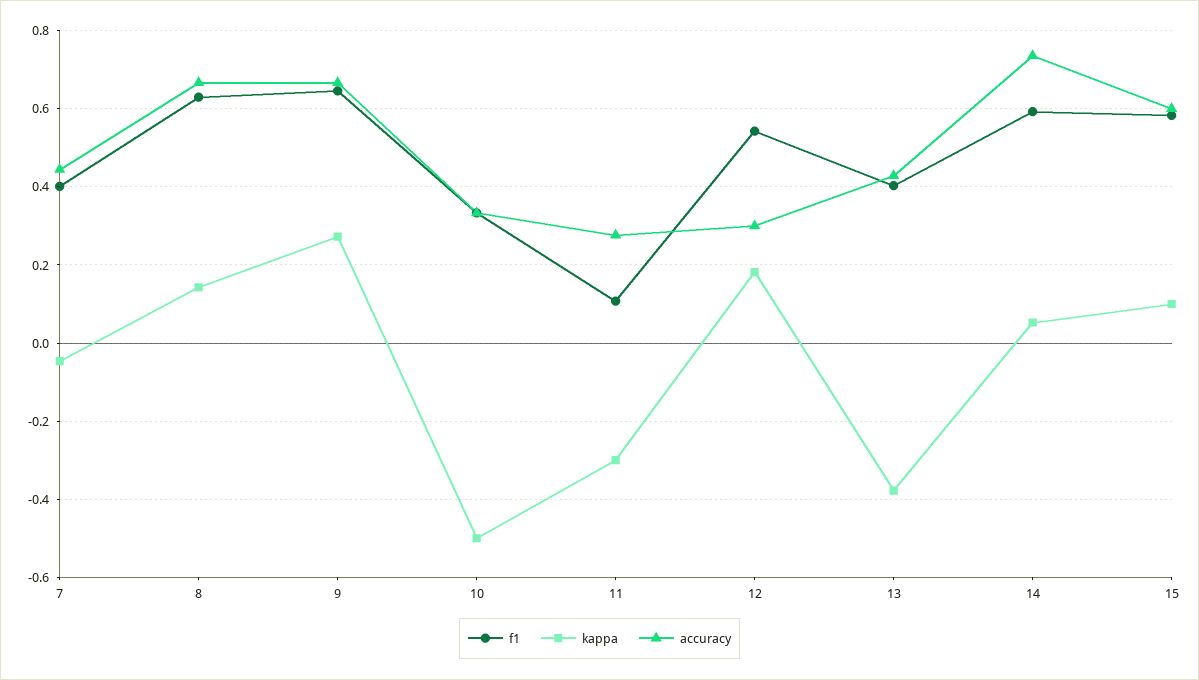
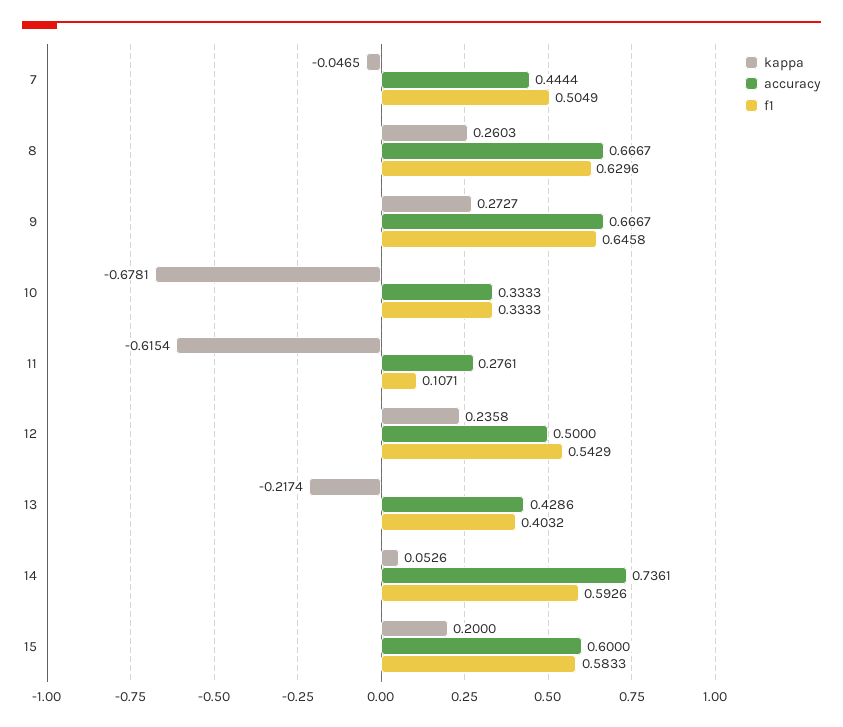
f1, 7: 0.4 -> 0.5049
kappa, 8: 0.14 -> 0.2603
kappa, 10: -0.5 -> -0.6781
kappa, 11: -0.3 -> -0.6154
kappa, 12: 0.18 -> 0.2358
accuracy, 12: 0.3 -> 0.5
kappa, 13: -0.38 -> -0.2174
kappa, 15: 0.1 -> 0.2

